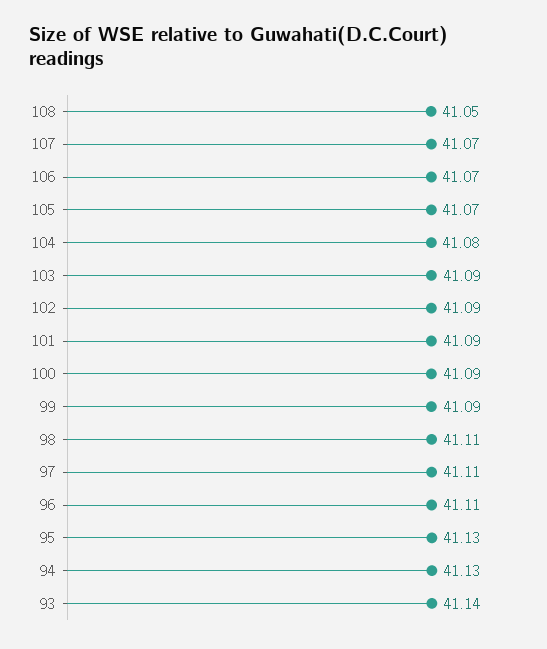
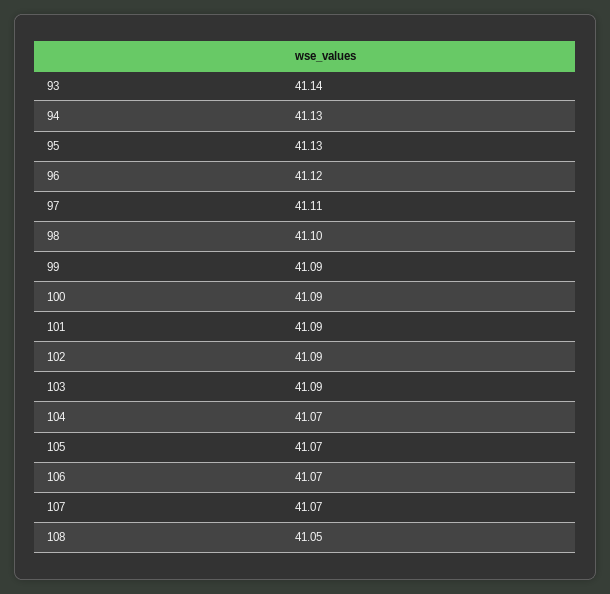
104: 41.08 -> 41.07
98: 41.11 -> 41.1
96: 41.11 -> 41.12

